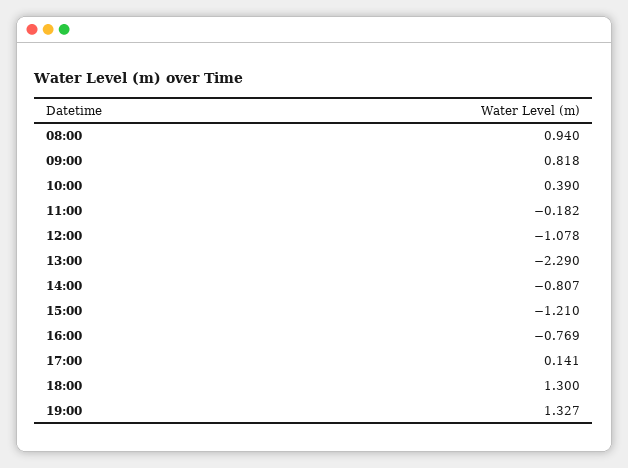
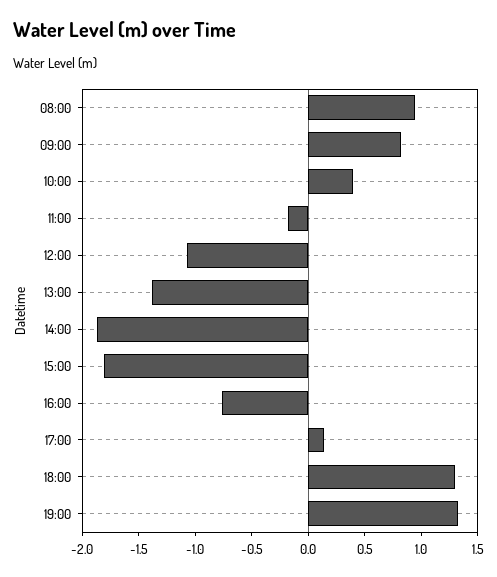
13:00: -2.29 -> -1.4
14:00: -0.807 -> -1.9
15:00: -1.21 -> -1.8

